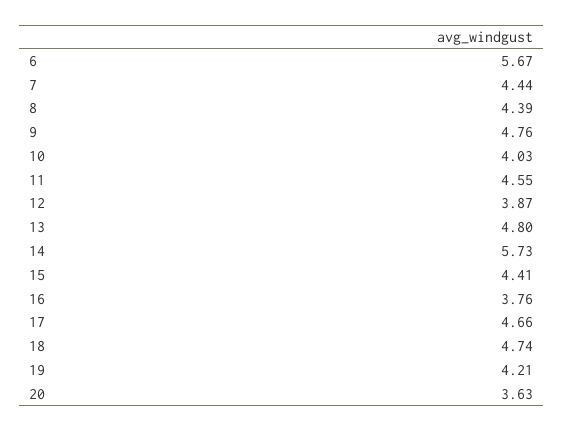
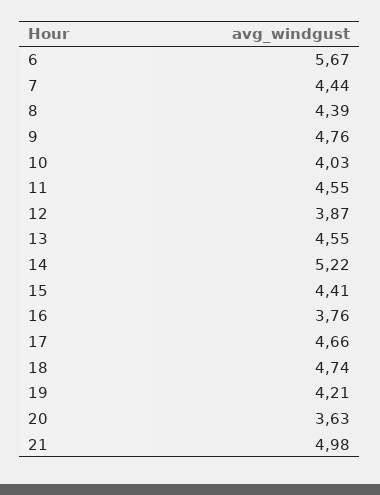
13: 4.8 -> 4.55
14: 5.73 -> 5.22
21: none -> 4.98

